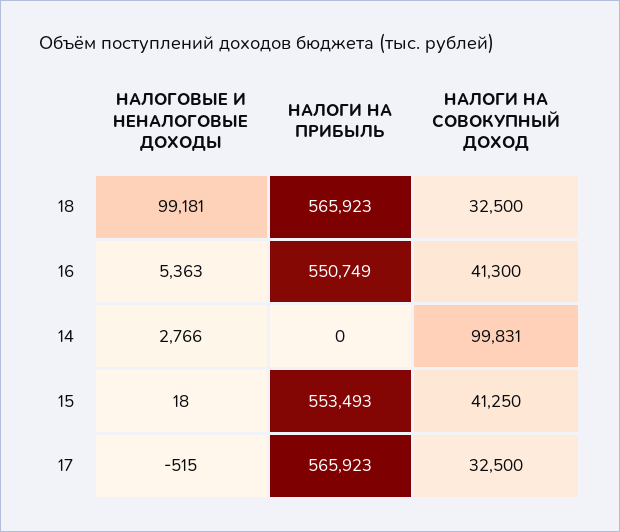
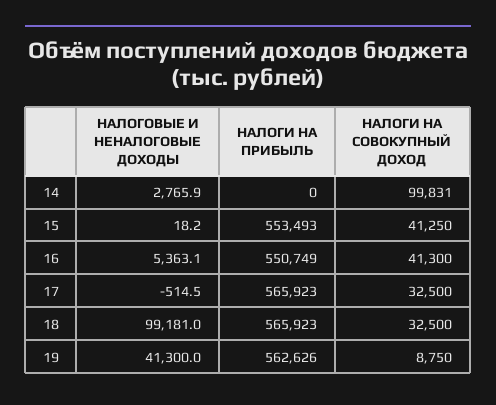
НАЛОГОВЫЕ И НЕНАЛОГОВЫЕ ДОХОДЫ, 19: none -> 41300
НАЛОГИ НА ПРИБЫЛЬ, 19: none -> 562626
НАЛОГИ НА СОВОКУПНЫЙ ДОХОД, 19: none -> 8750

